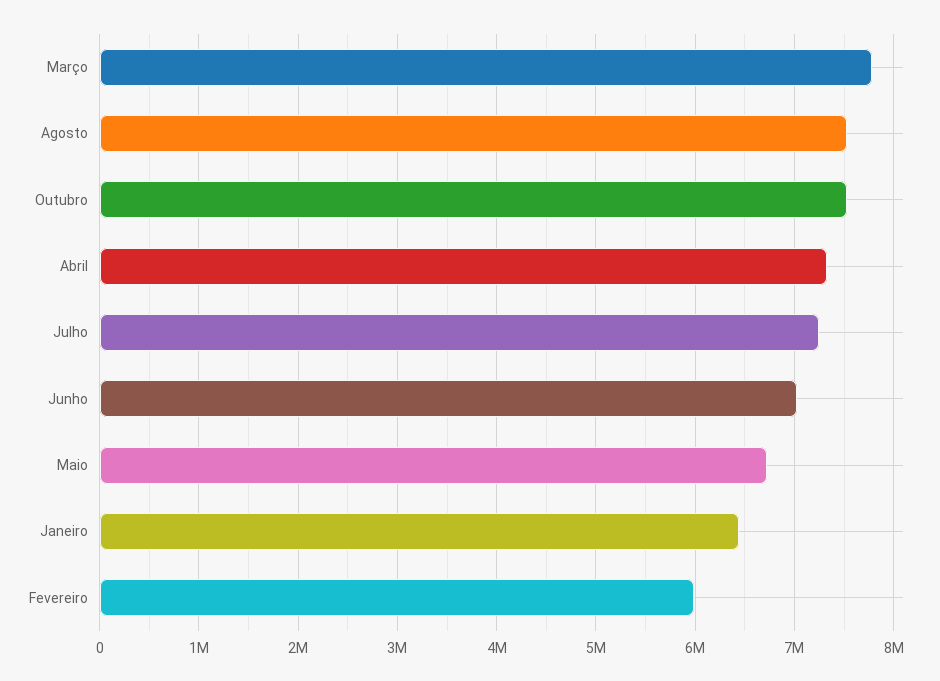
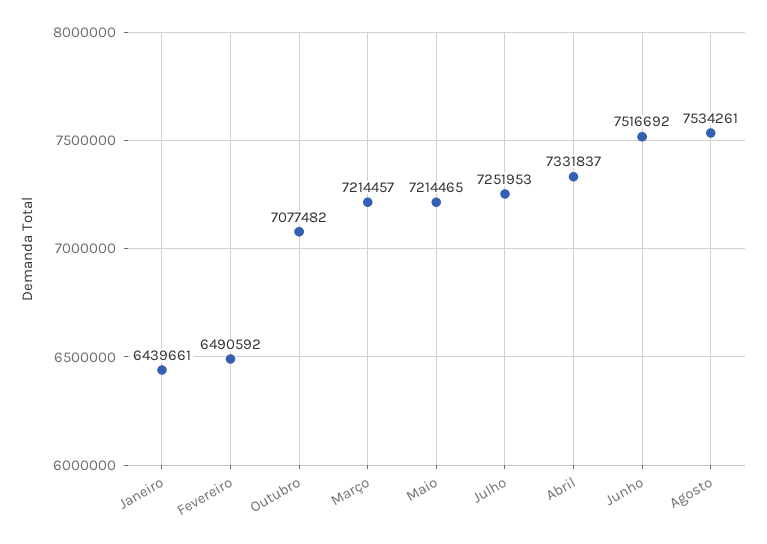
Março: 7800000 -> 7214457
Outubro: 7500000 -> 7077482
Junho: 7000000 -> 7516692
Maio: 6700000 -> 7214465
Fevereiro: 6000000 -> 6490592

